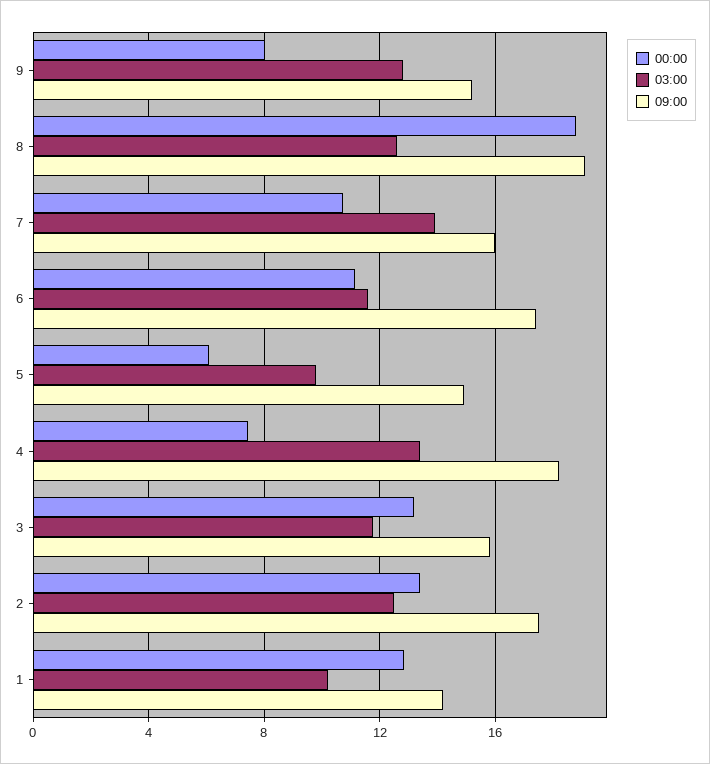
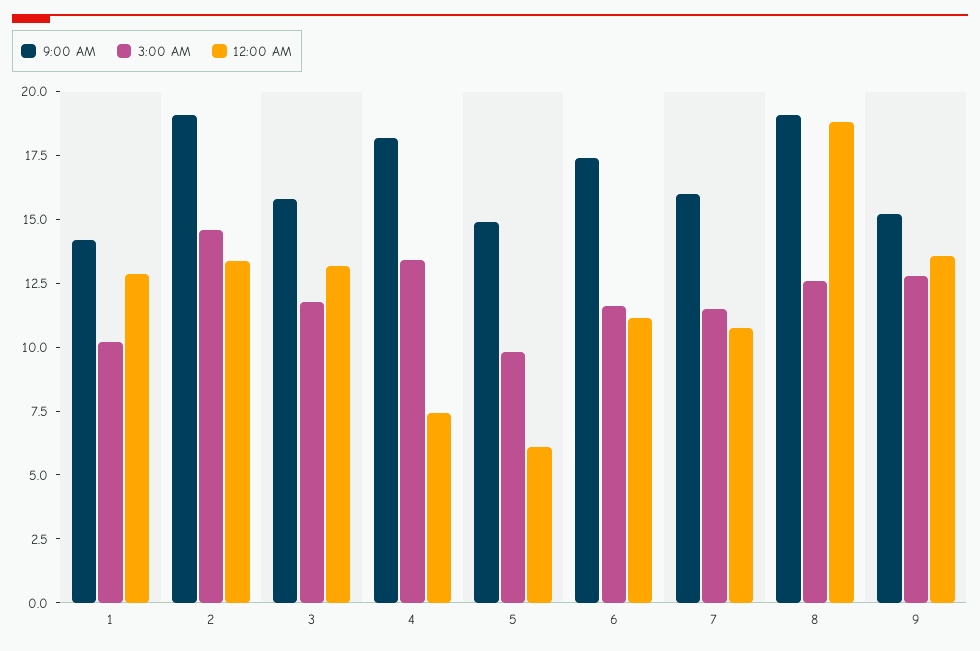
00:00, 9: 8 -> 13.5
03:00, 7: 14 -> 11.5
03:00, 2: 12.5 -> 14.5
09:00, 2: 17.5 -> 19

